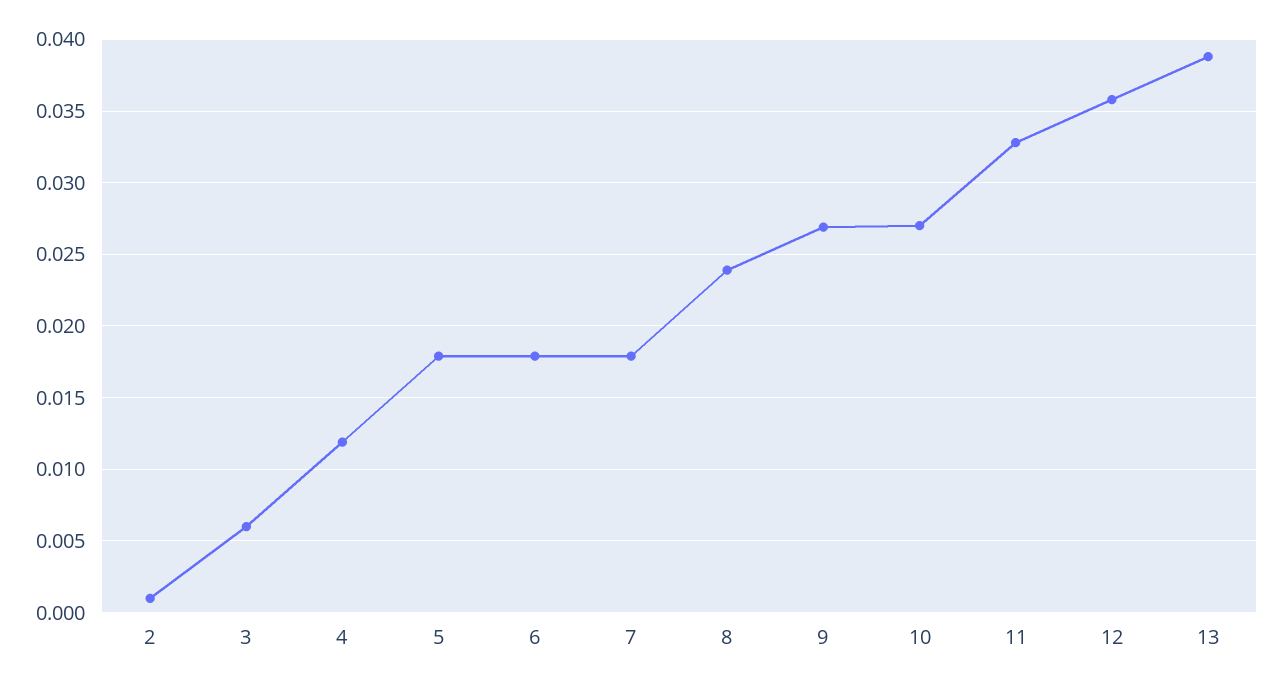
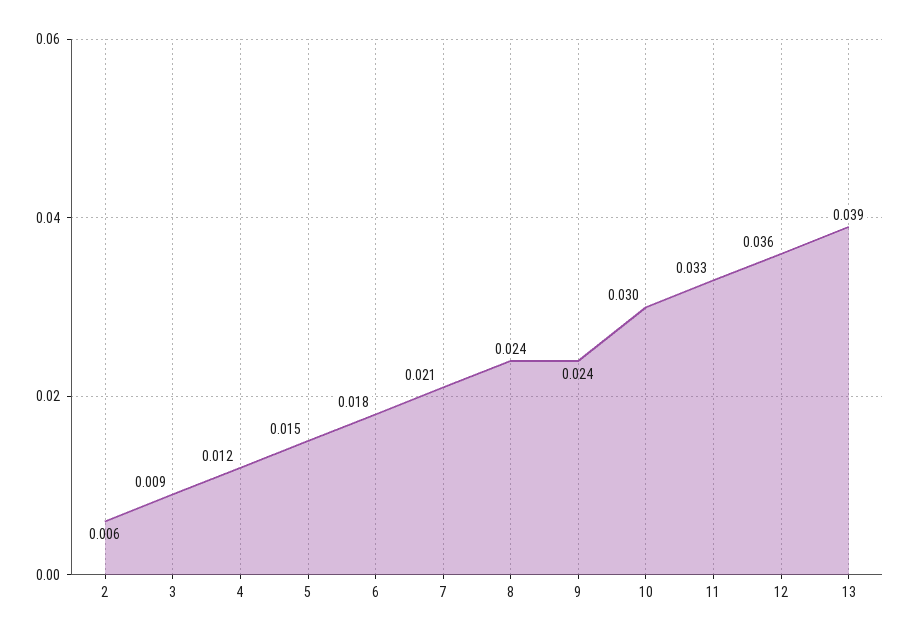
2: 0.001 -> 0.006
3: 0.006 -> 0.009
5: 0.018 -> 0.015
7: 0.018 -> 0.021
9: 0.027 -> 0.024
10: 0.027 -> 0.03

